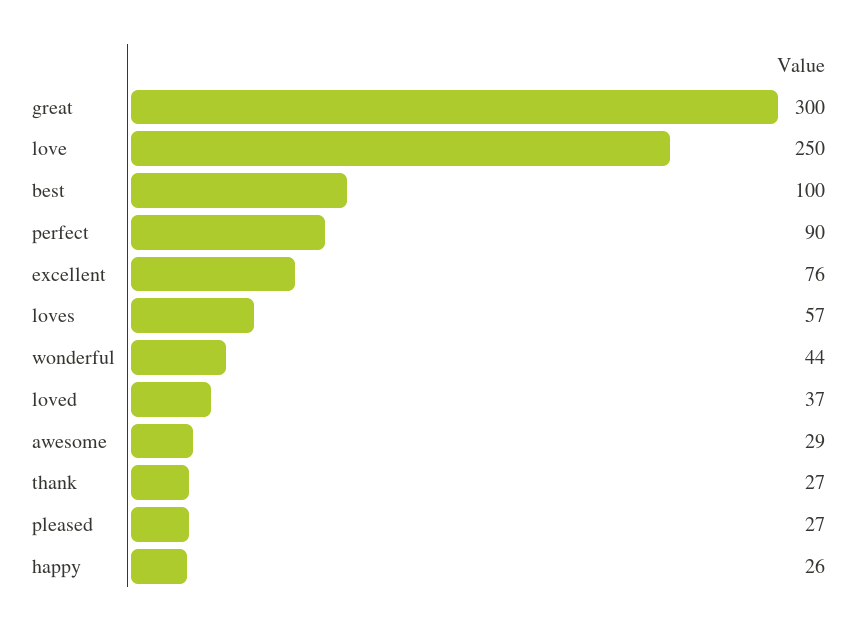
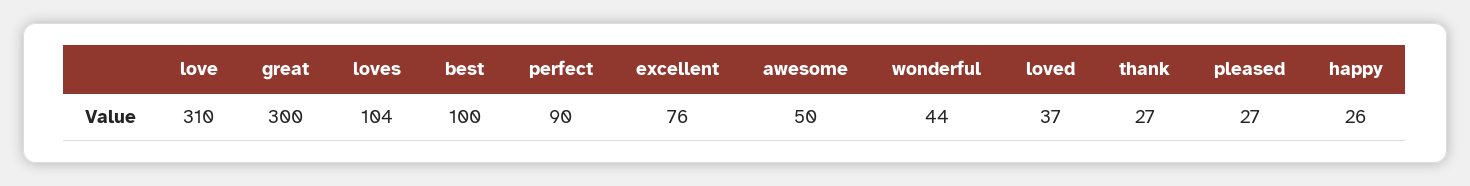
love: 250 -> 310
loves: 57 -> 104
awesome: 29 -> 50

